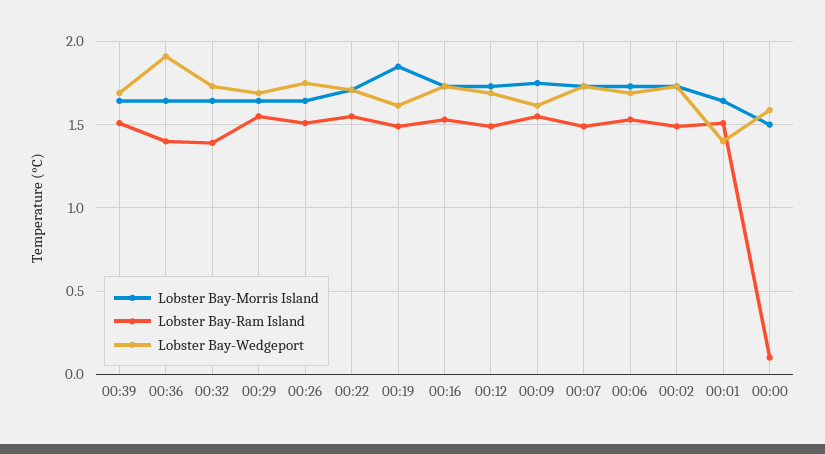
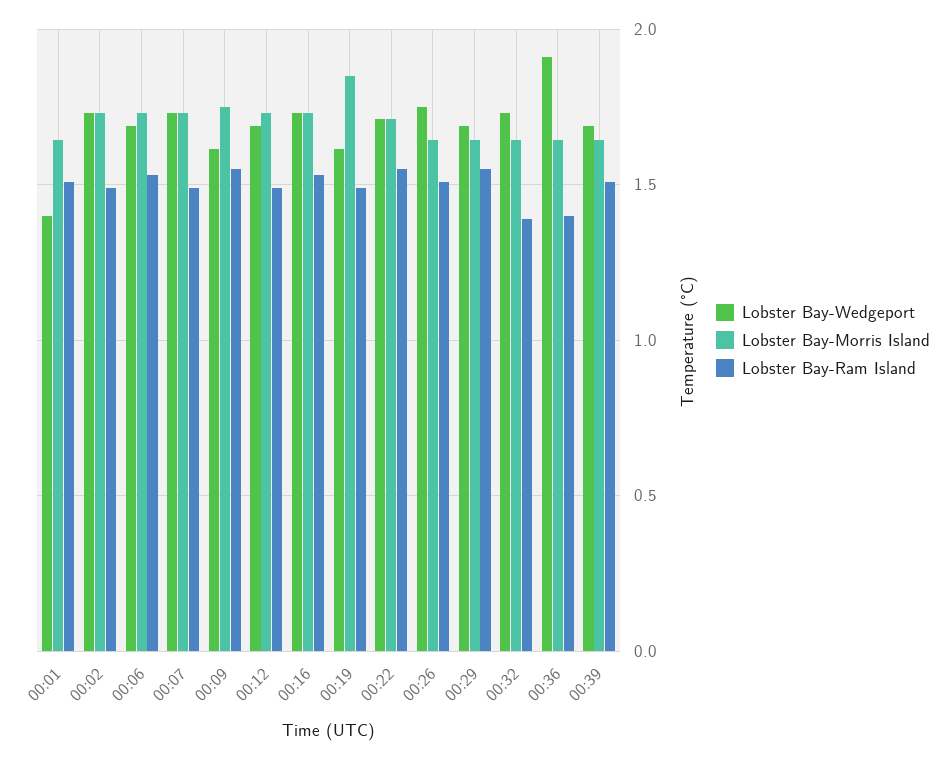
Lobster Bay-Morris Island, 00:00: 1.5 -> none
Lobster Bay-Ram Island, 00:00: 0.1 -> none
Lobster Bay-Wedgeport, 00:00: 1.6 -> none

